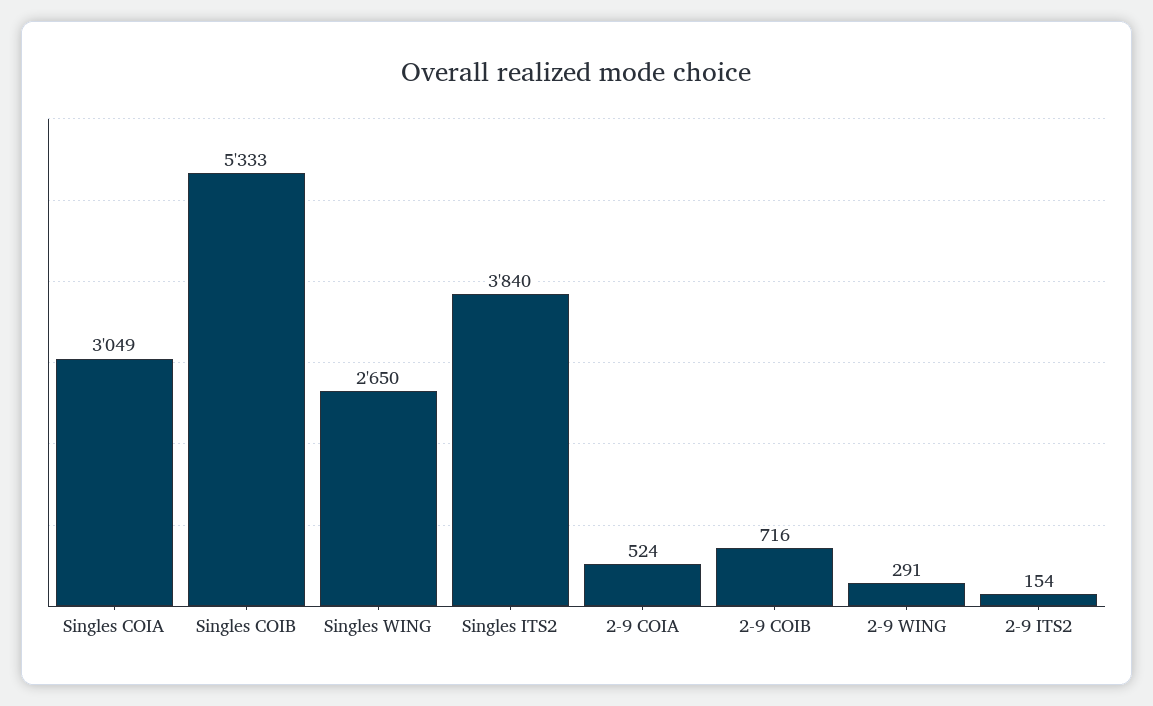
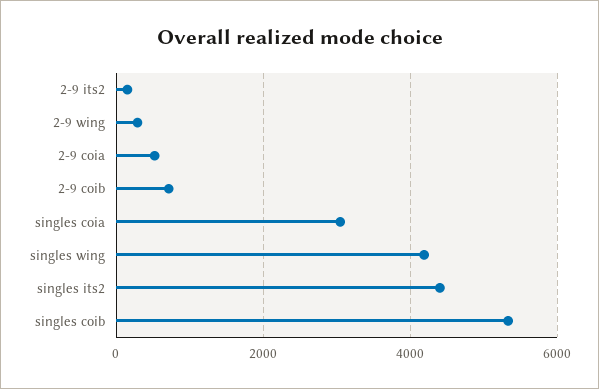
Singles WING: 2650 -> 4200
Singles ITS2: 3840 -> 4400

